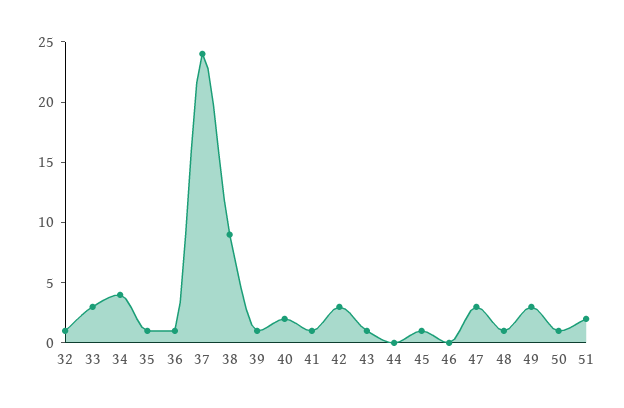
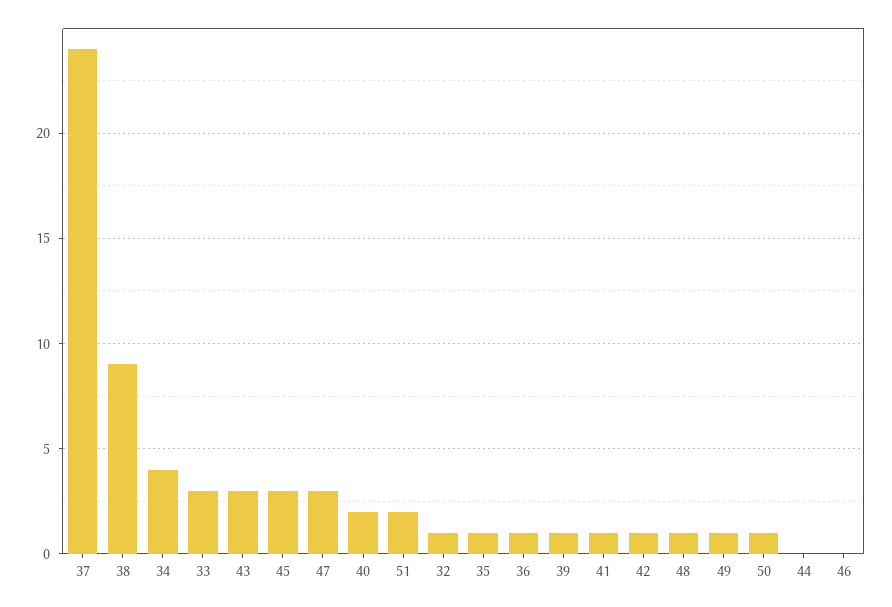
42: 3 -> 1
43: 1 -> 3
45: 1 -> 3
49: 3 -> 1

